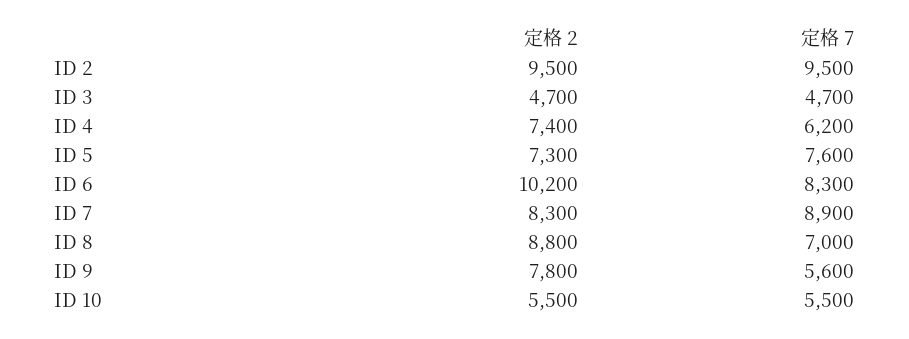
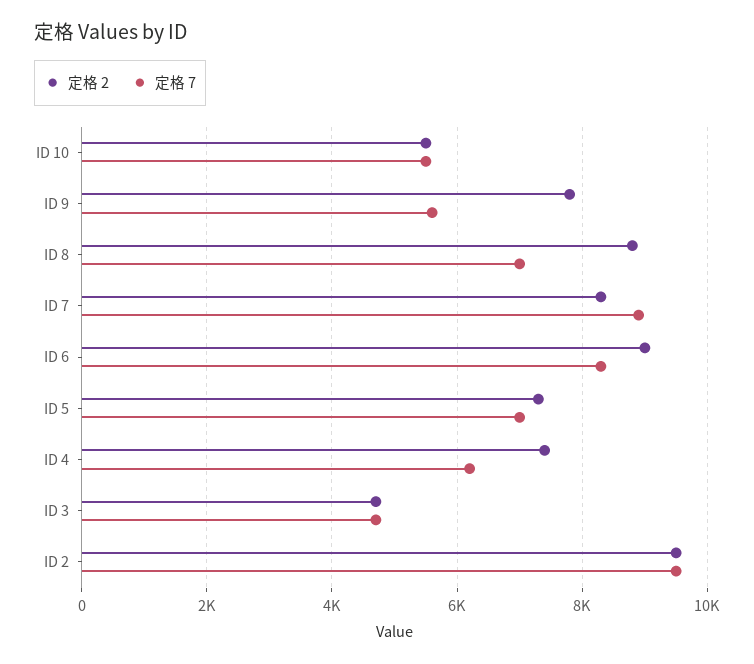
定格 7, ID 5: 7600 -> 7000
定格 2, ID 6: 10200 -> 9000

